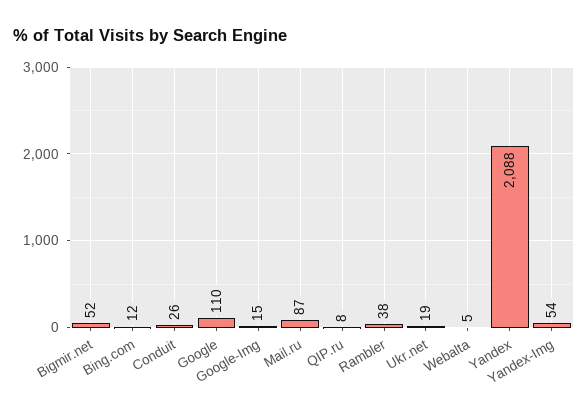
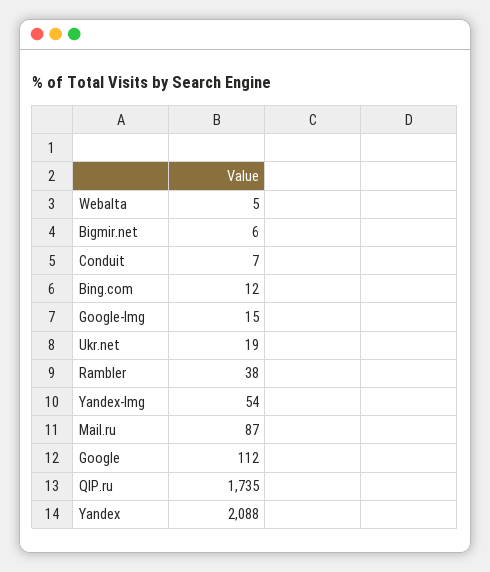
Bigmir.net: 52 -> 6
Conduit: 26 -> 7
Google: 110 -> 112
QIP.ru: 8 -> 1735

